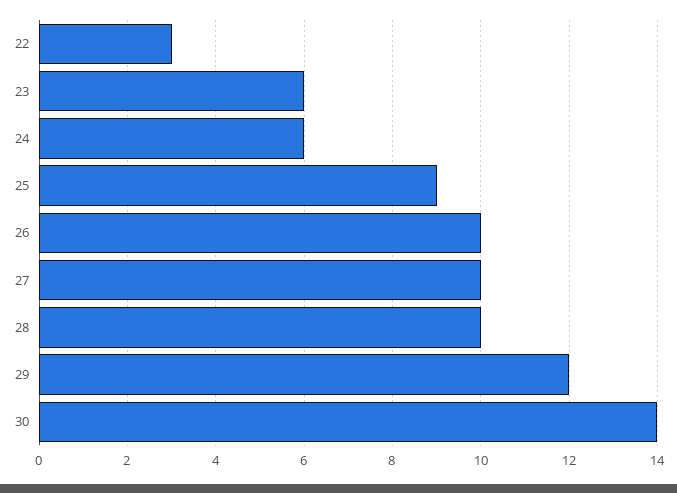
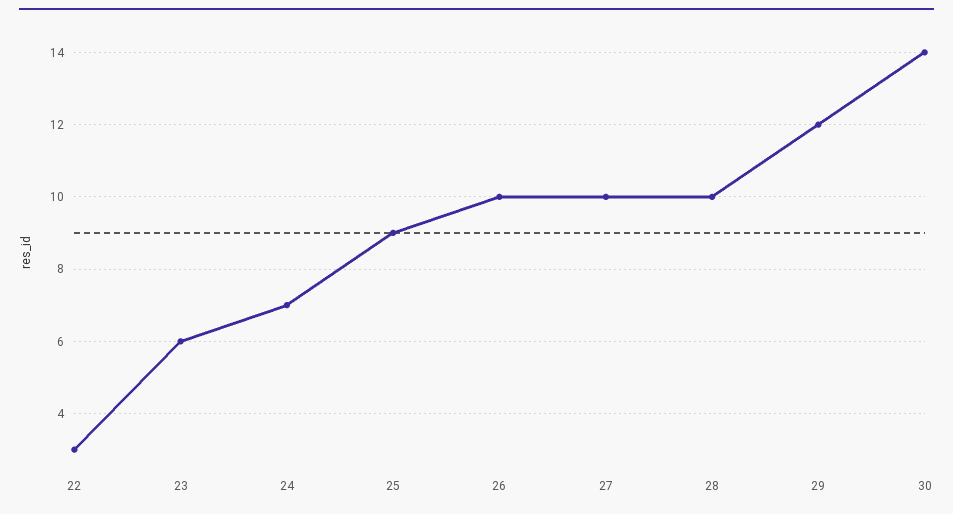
24: 6 -> 7

